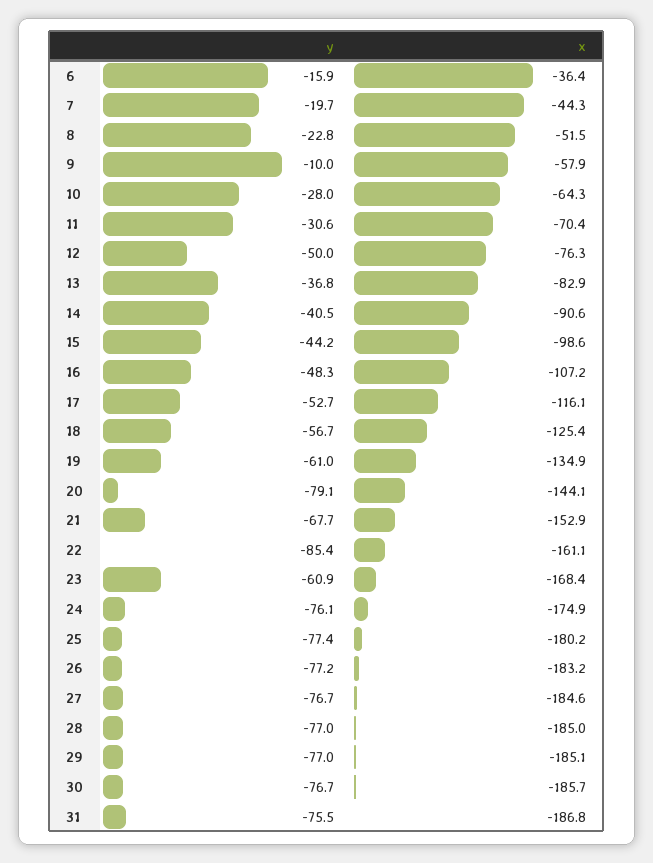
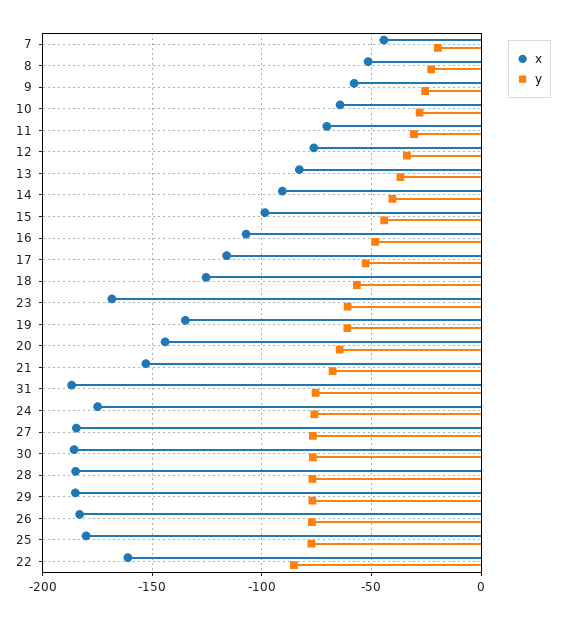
y, 6: -15.9 -> none
x, 6: -36.4 -> none
y, 9: -10 -> -25
y, 12: -50 -> -35
y, 20: -79.1 -> -65

